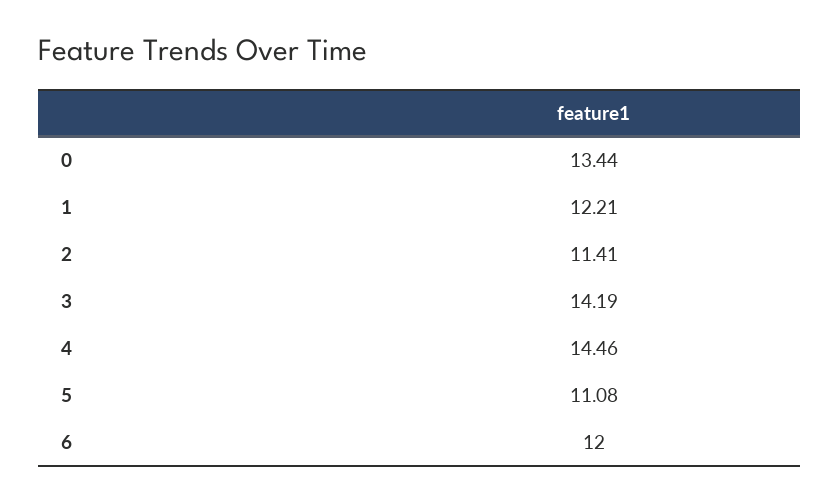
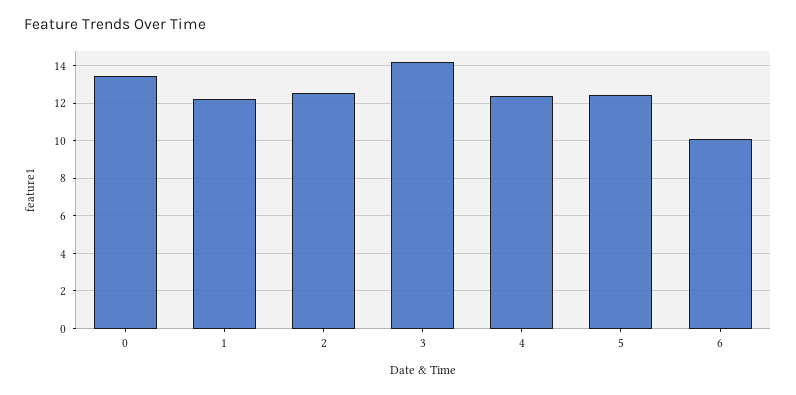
2: 11.41 -> 12.5
4: 14.46 -> 12.5
5: 11.08 -> 12.5
6: 12 -> 10

